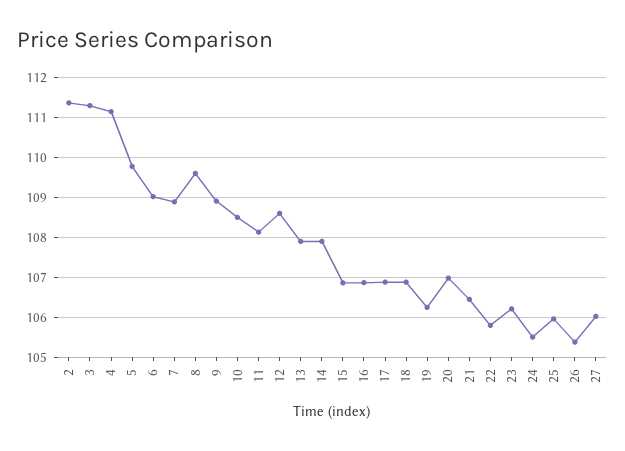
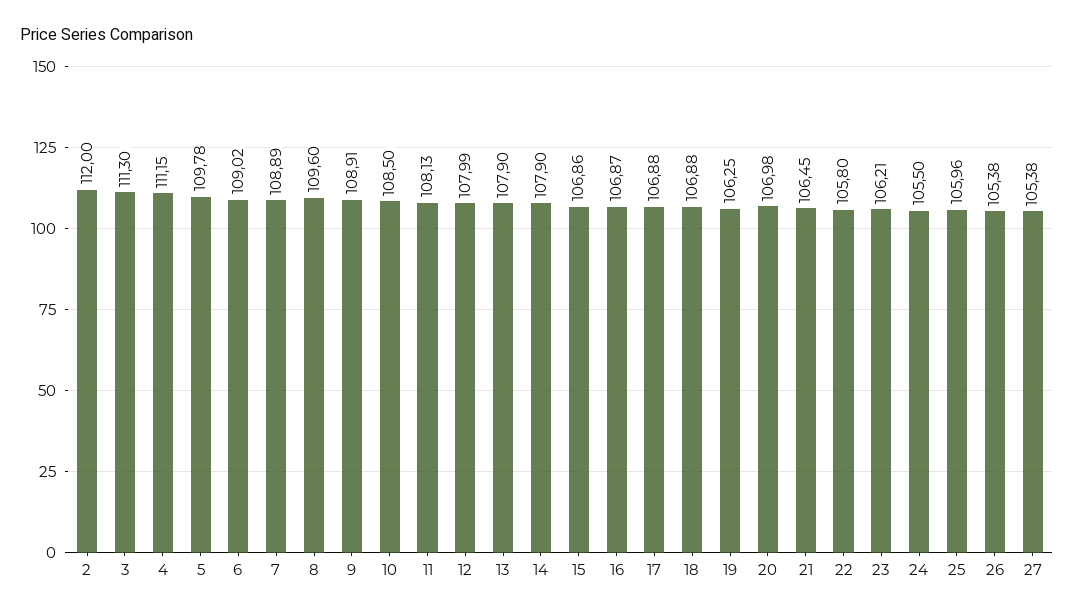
2: 111.4 -> 112
12: 108.6 -> 107.99
27: 106 -> 105.38

